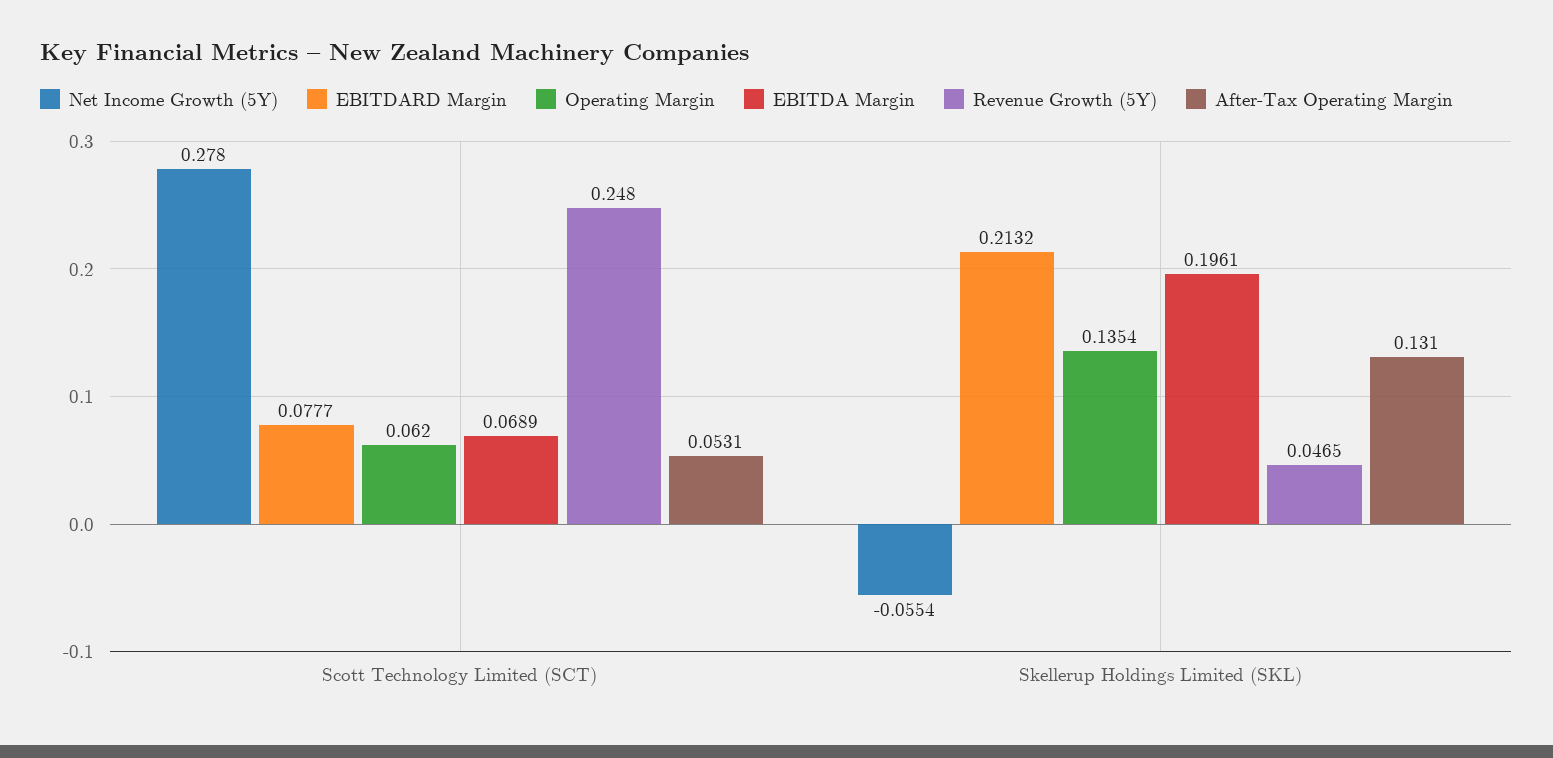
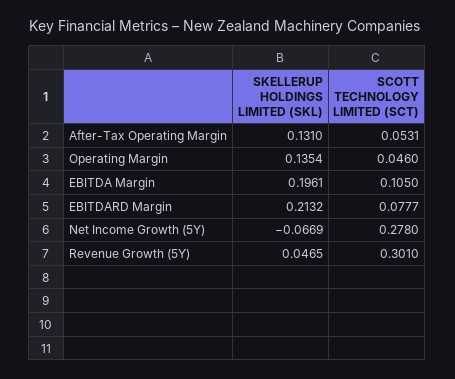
Operating Margin, Scott Technology Limited (SCT): 0.062 -> 0.046
EBITDA Margin, Scott Technology Limited (SCT): 0.0689 -> 0.105
Revenue Growth (5Y), Scott Technology Limited (SCT): 0.248 -> 0.301
Net Income Growth (5Y), Skellerup Holdings Limited (SKL): -0.0554 -> -0.0669

